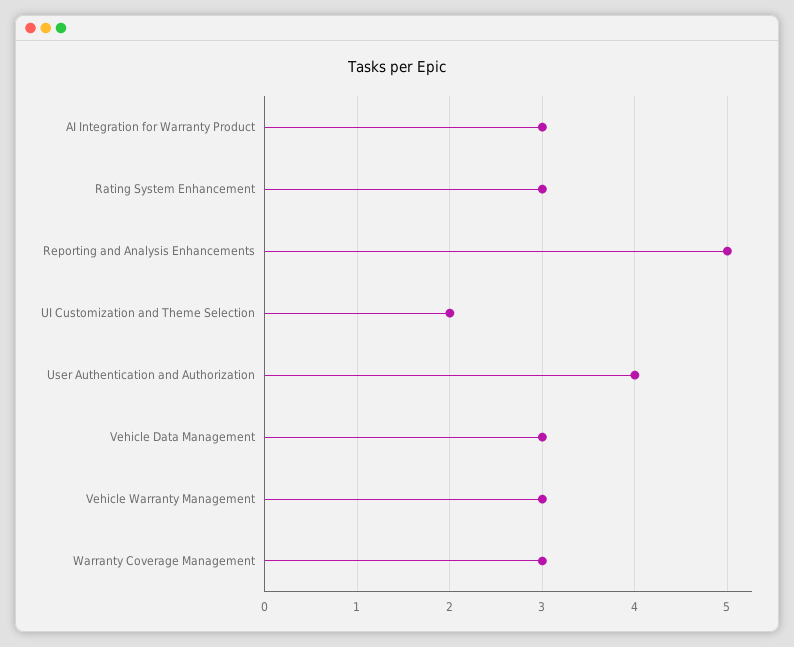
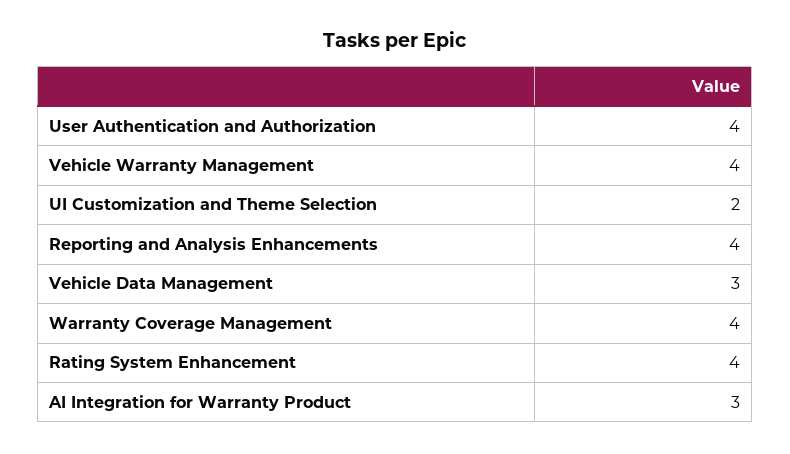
Rating System Enhancement: 3 -> 4
Reporting and Analysis Enhancements: 5 -> 4
Vehicle Warranty Management: 3 -> 4
Warranty Coverage Management: 3 -> 4

